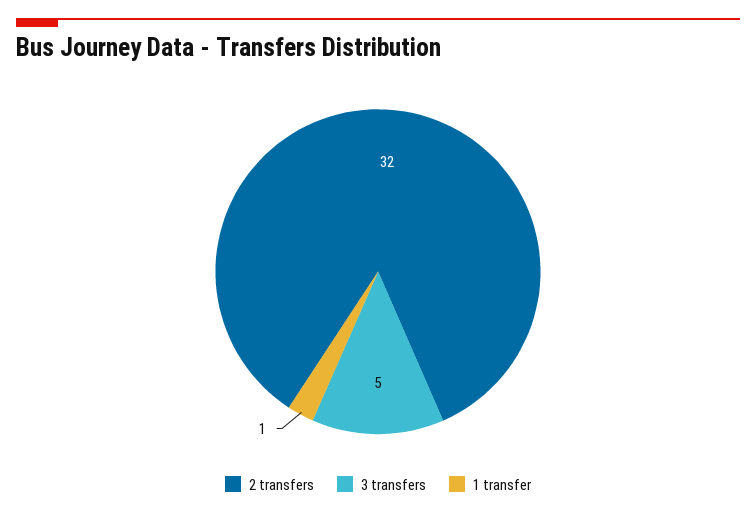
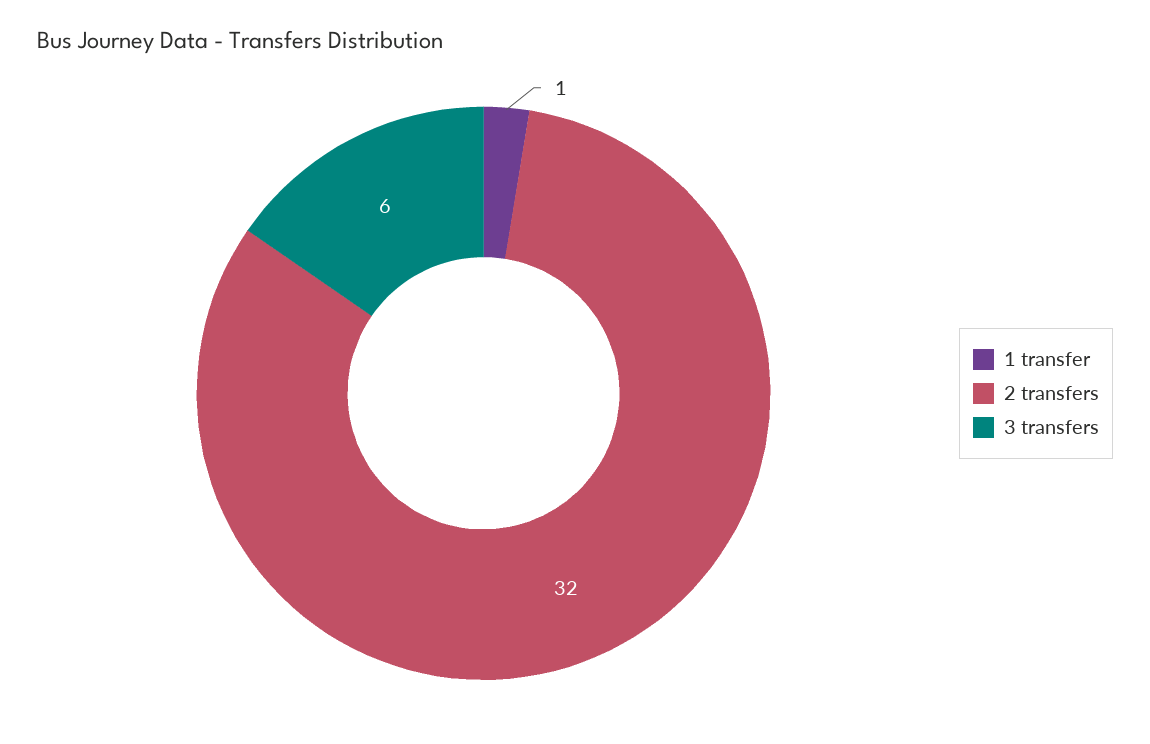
3 transfers: 5 -> 6

